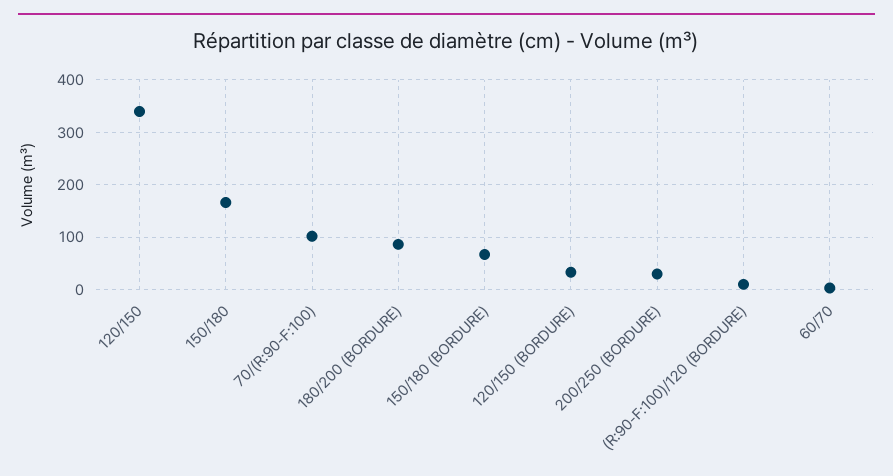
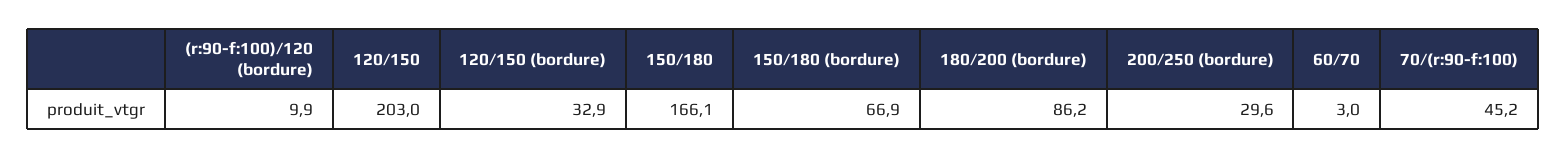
120/150: 340 -> 203
70/(R:90-F:100): 100 -> 45.2

